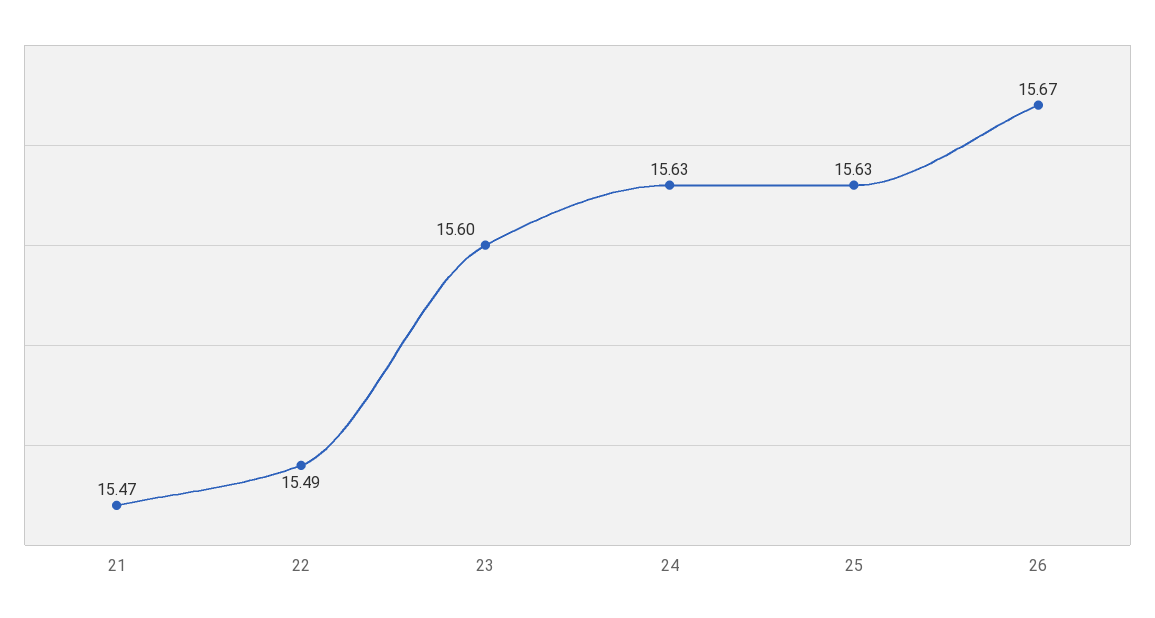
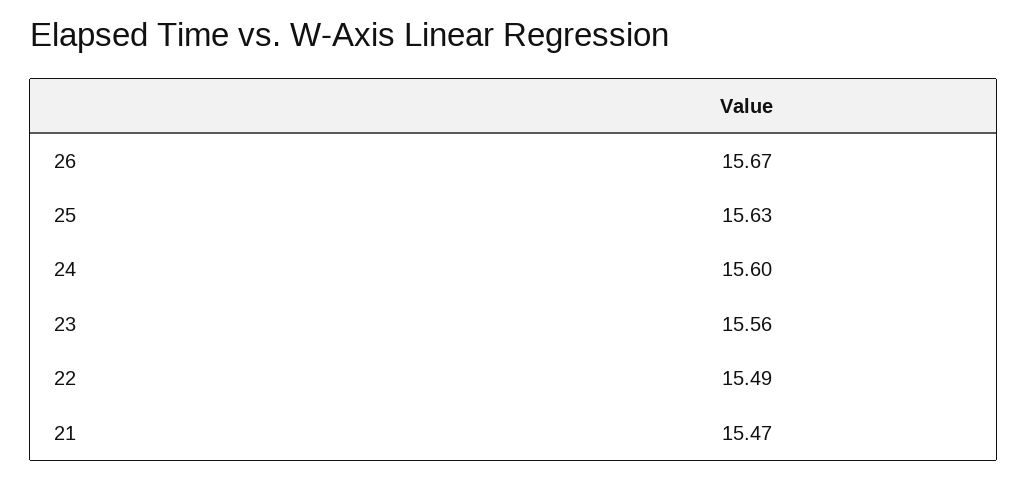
23: 15.6 -> 15.56
24: 15.63 -> 15.6

